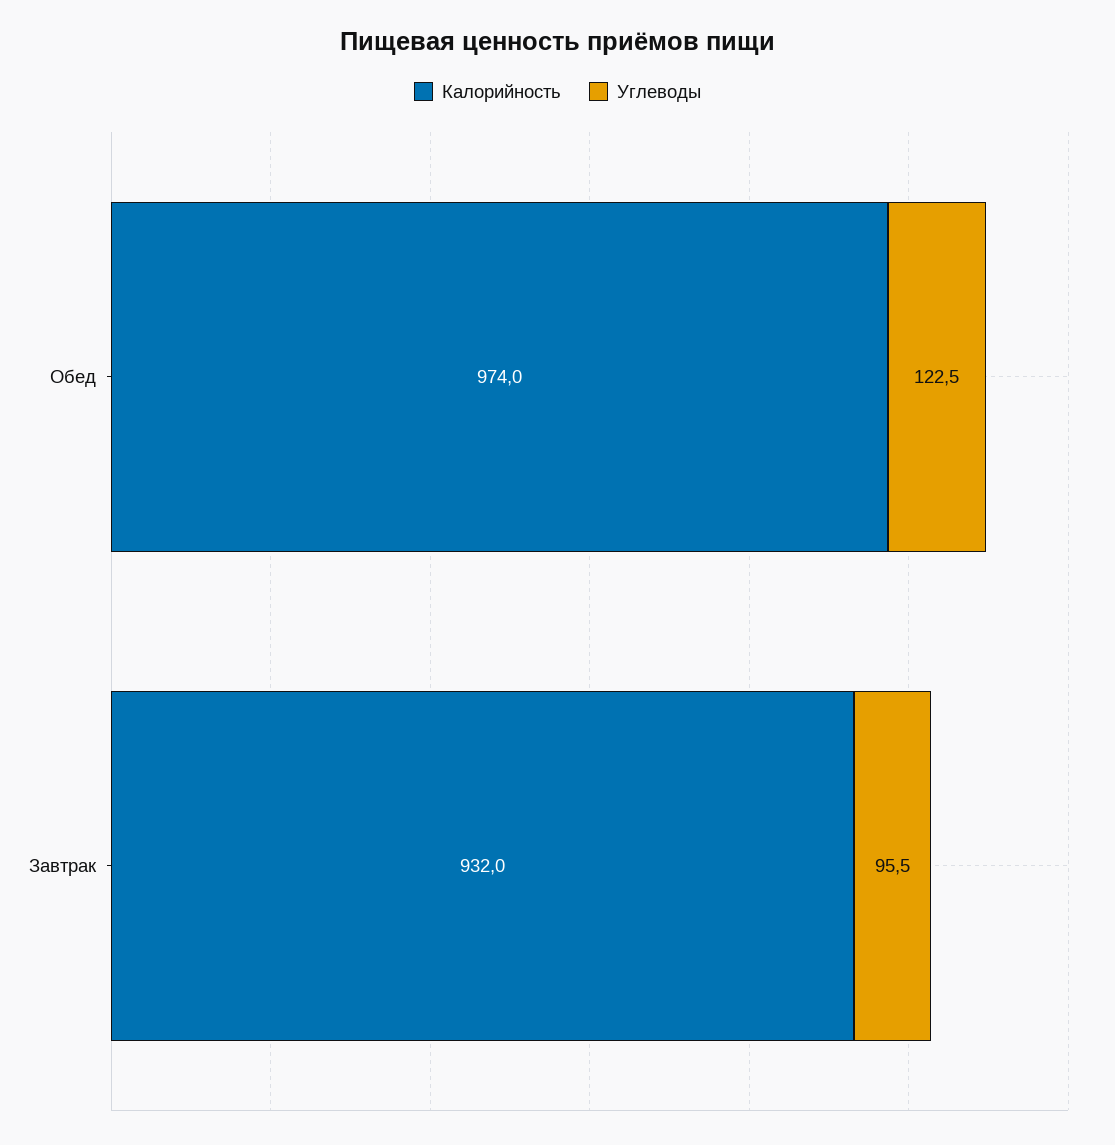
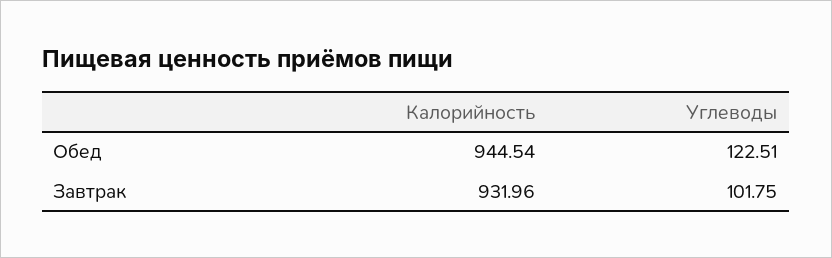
Калорийность, Обед: 974 -> 944.54
Углеводы, Завтрак: 95.5 -> 101.75

